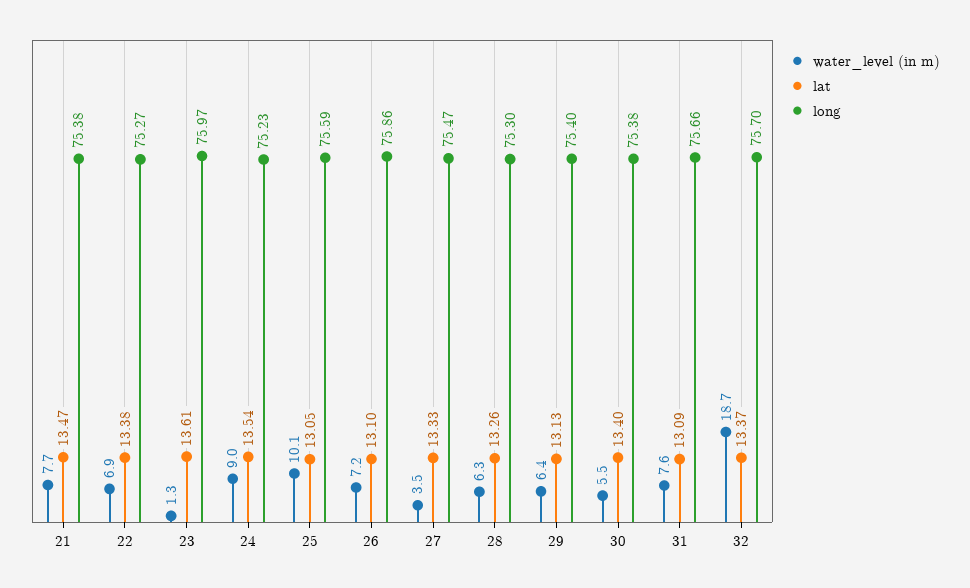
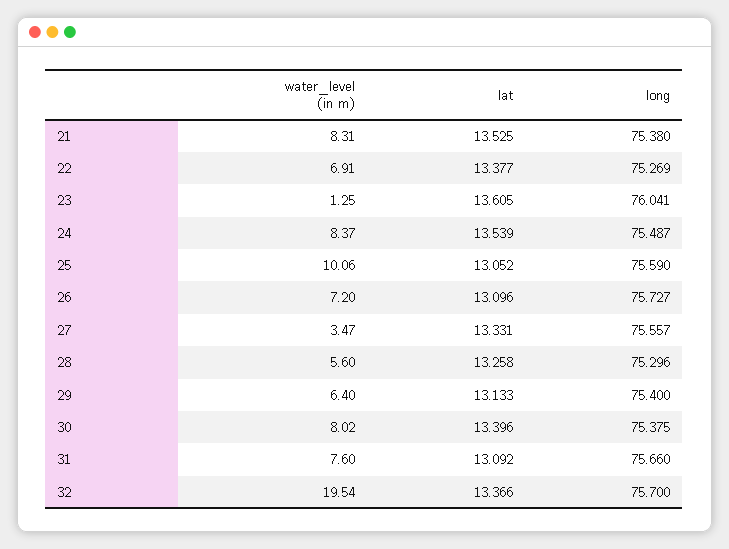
water_level (in m), 21: 7.7 -> 8.31
lat, 21: 13.47 -> 13.525
long, 23: 75.97 -> 76.041
water_level (in m), 24: 9 -> 8.37
long, 24: 75.23 -> 75.487
long, 26: 75.86 -> 75.727
long, 27: 75.47 -> 75.557
water_level (in m), 28: 6.3 -> 5.6
water_level (in m), 30: 5.5 -> 8.02
water_level (in m), 32: 18.7 -> 19.54

